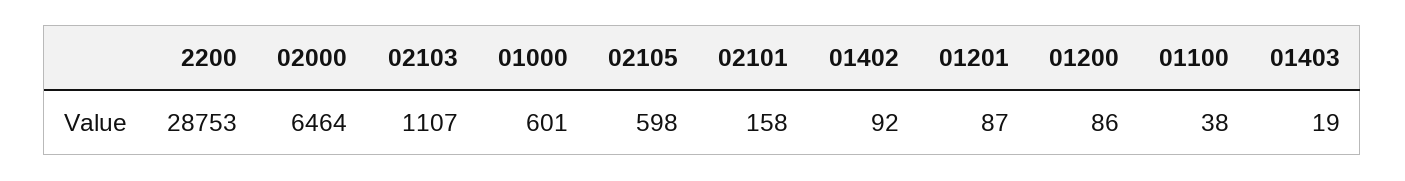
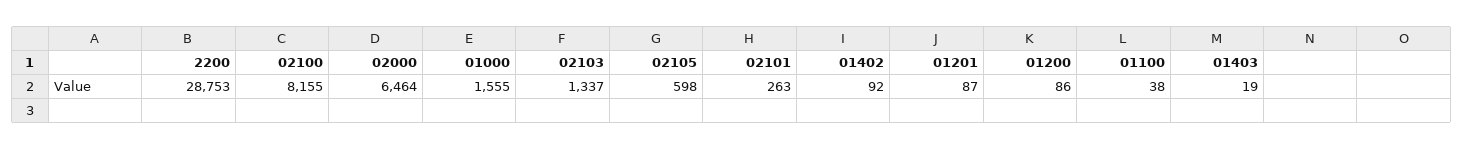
02103: 1107 -> 1337
01000: 601 -> 1555
02101: 158 -> 263
02100: none -> 8155

